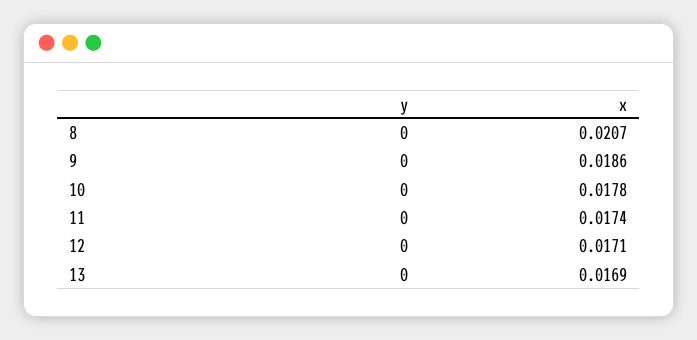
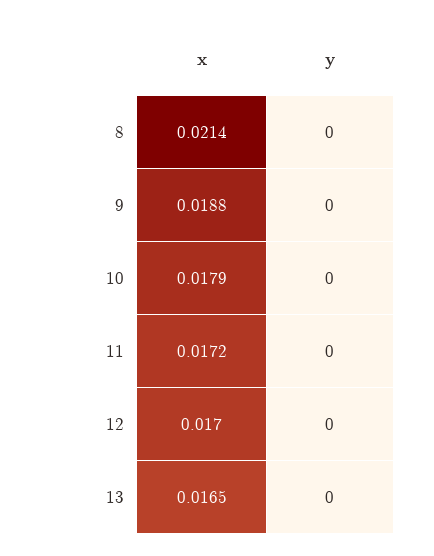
x, 8: 0.0207 -> 0.0214
x, 9: 0.0186 -> 0.0188
x, 10: 0.0178 -> 0.0179
x, 11: 0.0174 -> 0.0172
x, 12: 0.0171 -> 0.017
x, 13: 0.0169 -> 0.0165

